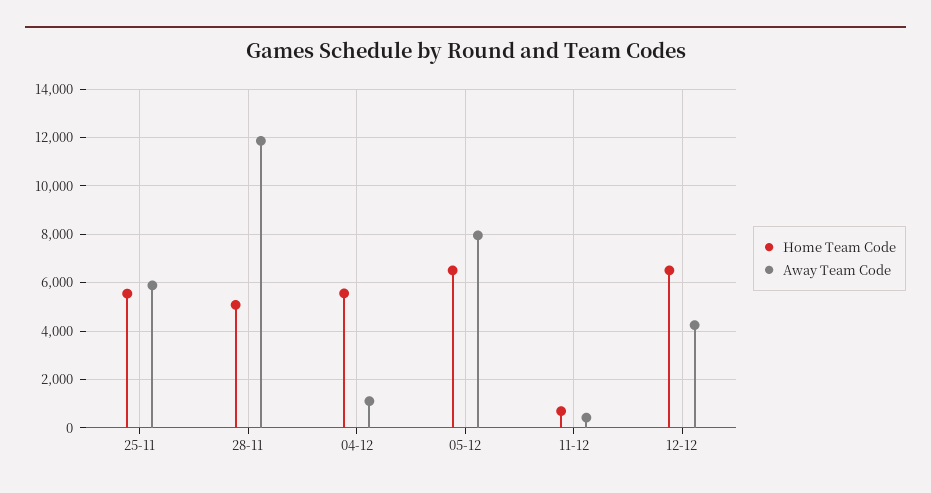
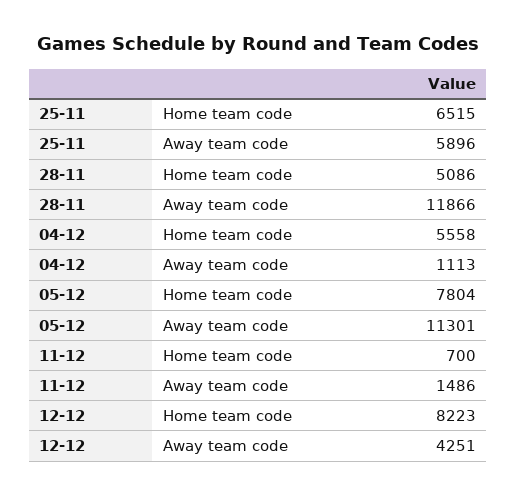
Home Team Code, 25-11: 5500 -> 6515
Home Team Code, 05-12: 6500 -> 7804
Away Team Code, 05-12: 8000 -> 11301
Away Team Code, 11-12: 500 -> 1486
Home Team Code, 12-12: 6500 -> 8223

